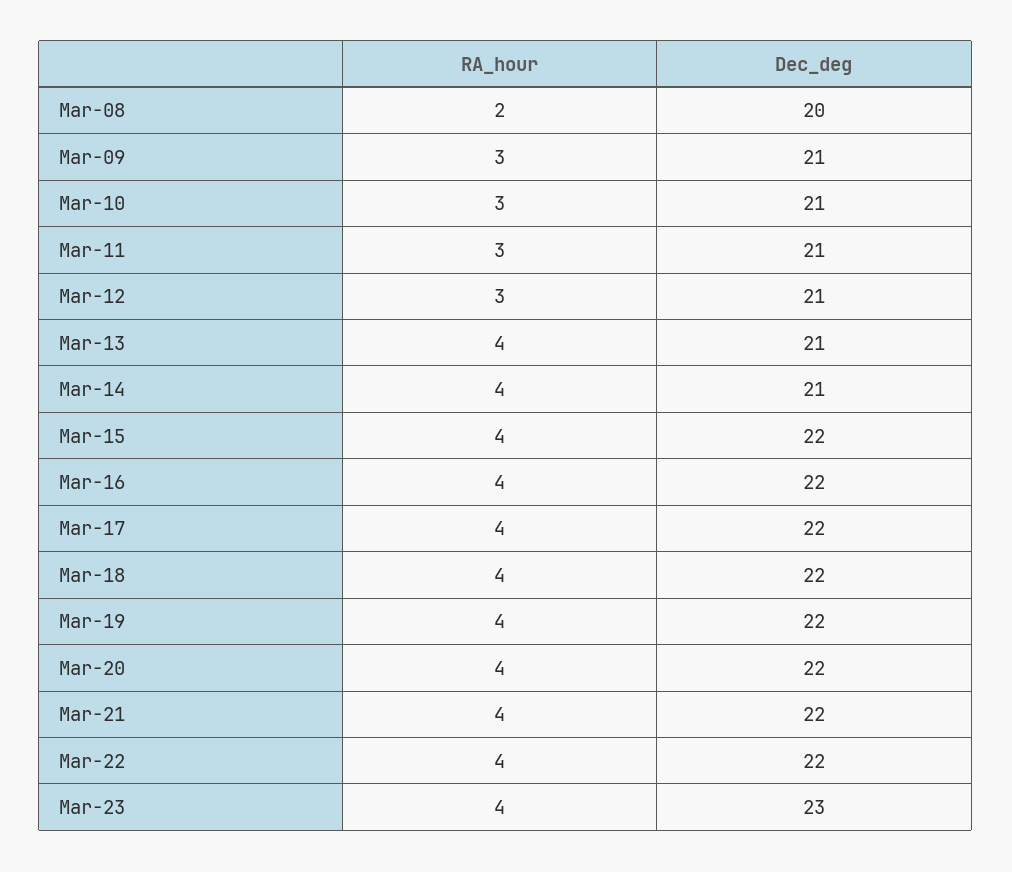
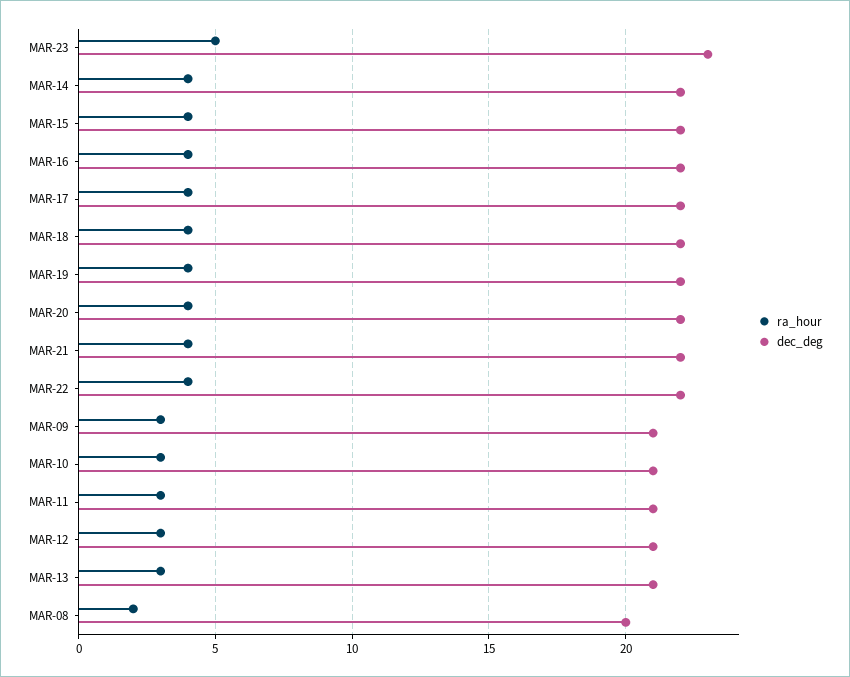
RA_hour, Mar-13: 4 -> 3
Dec_deg, Mar-14: 21 -> 22
RA_hour, Mar-23: 4 -> 5

